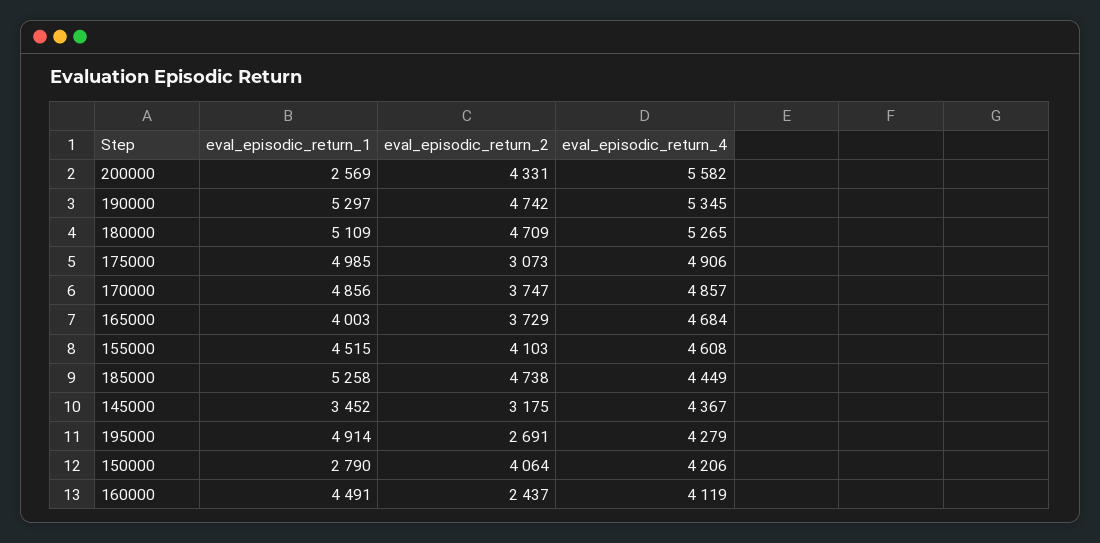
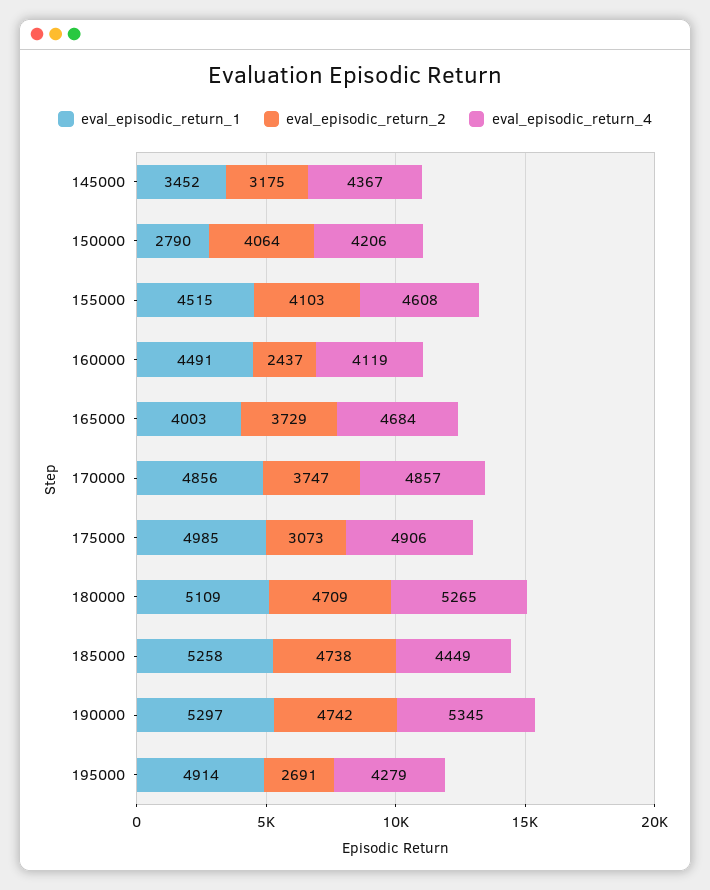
eval_episodic_return_1, 200000: 2569 -> none
eval_episodic_return_2, 200000: 4331 -> none
eval_episodic_return_4, 200000: 5582 -> none

